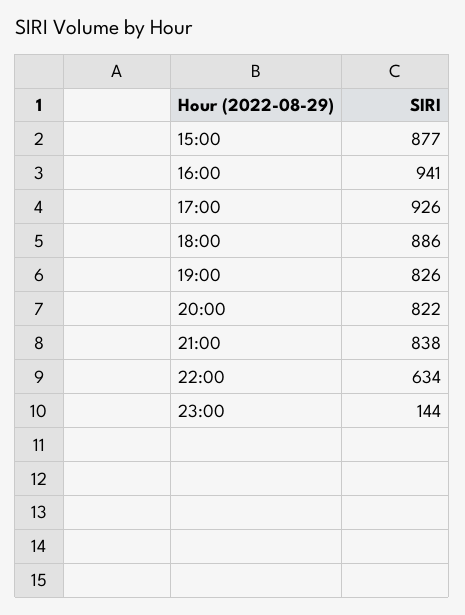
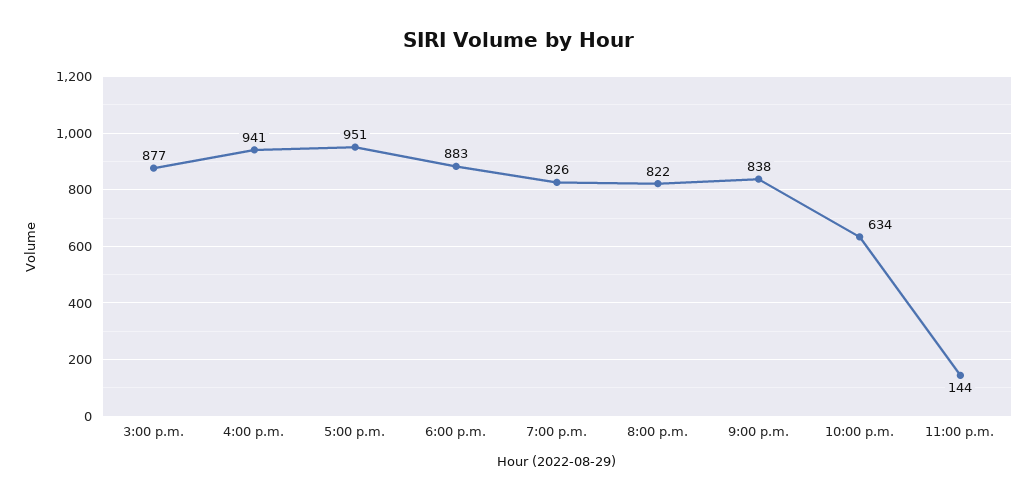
17:00: 926 -> 951
18:00: 886 -> 883

